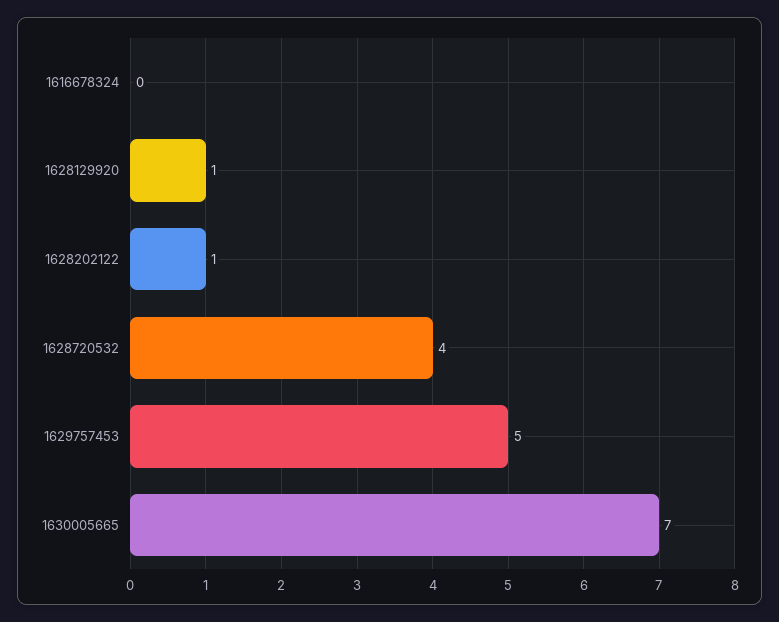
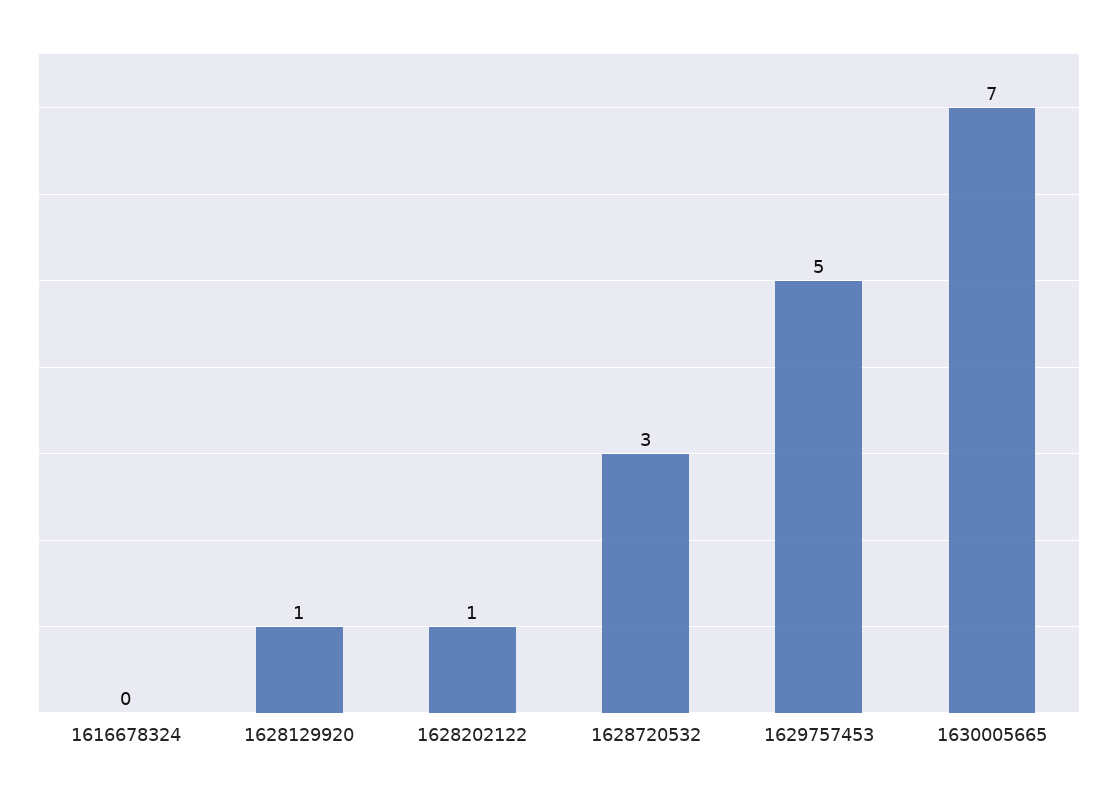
1628720532: 4 -> 3

